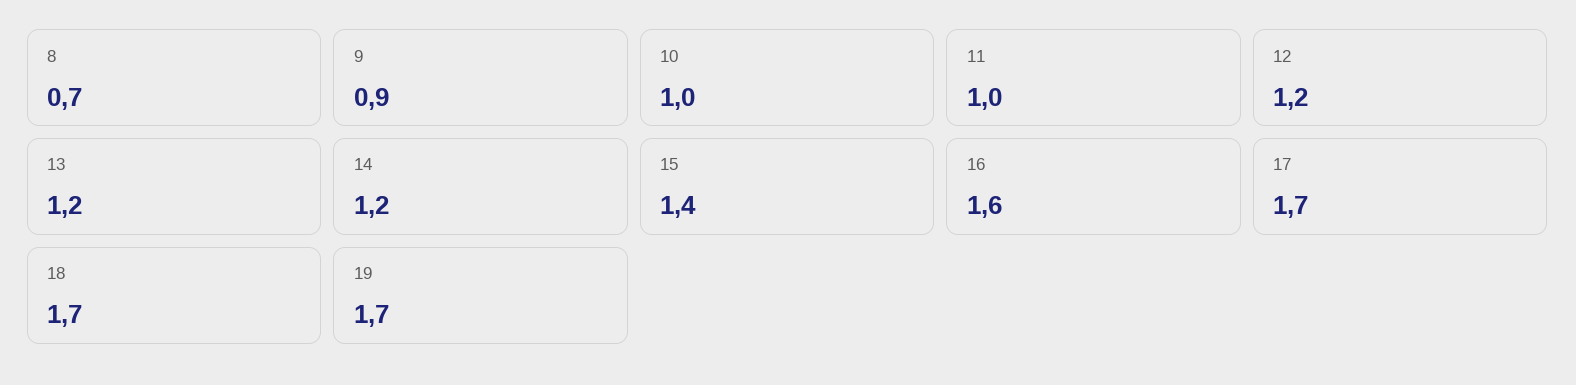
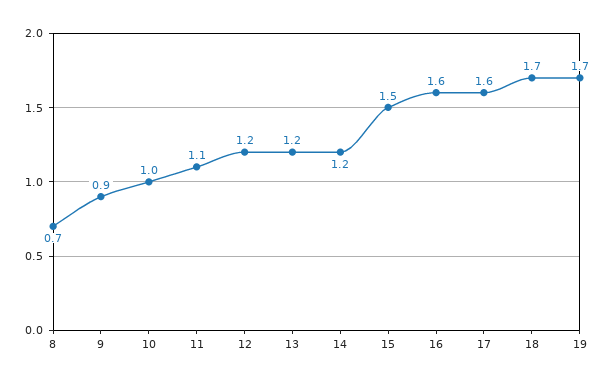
11: 1 -> 1.1
15: 1.4 -> 1.5
17: 1.7 -> 1.6

